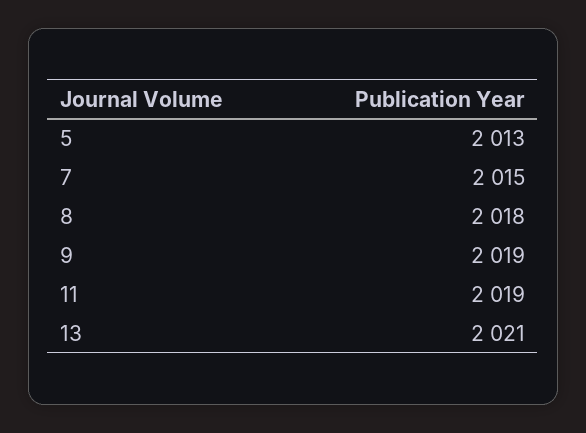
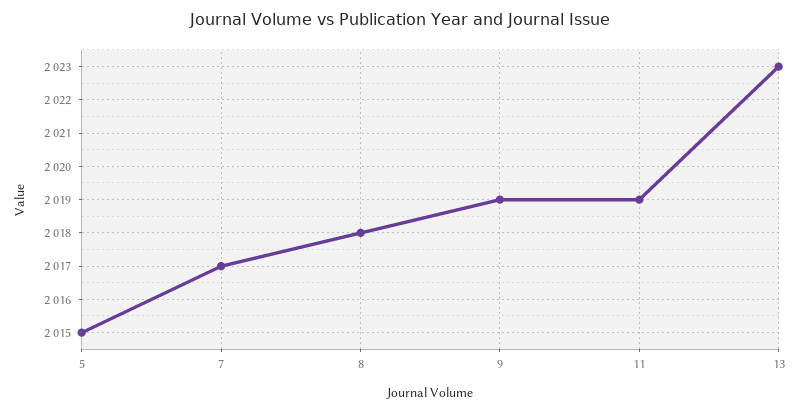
5: 2013 -> 2015
7: 2015 -> 2017
13: 2021 -> 2023

